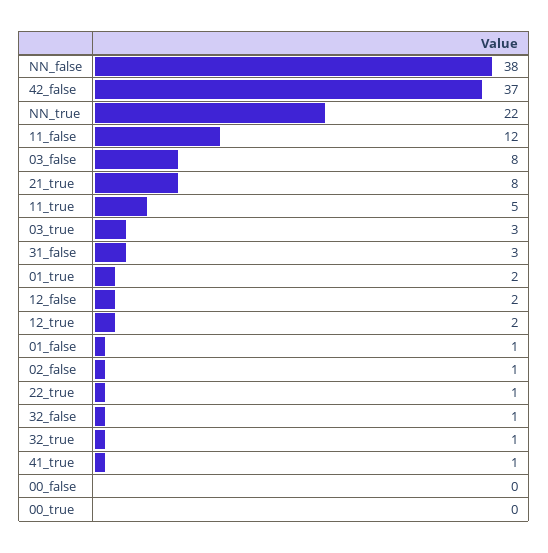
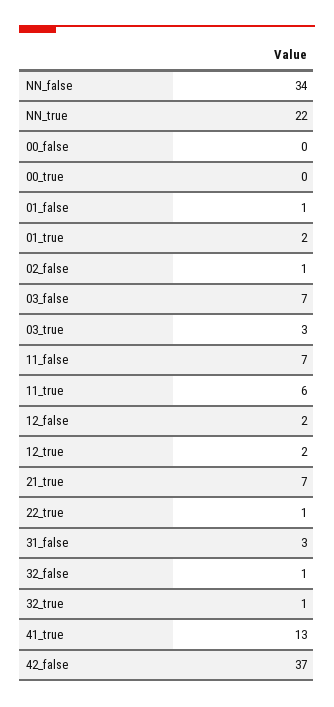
NN_false: 38 -> 34
11_false: 12 -> 7
03_false: 8 -> 7
21_true: 8 -> 7
11_true: 5 -> 6
41_true: 1 -> 13

